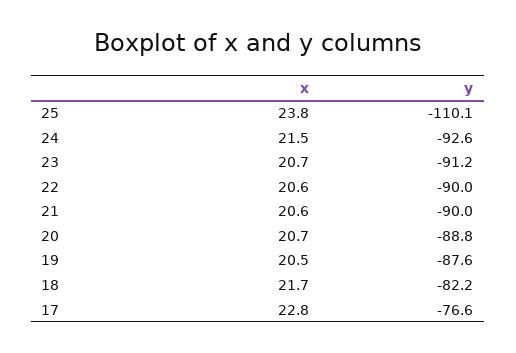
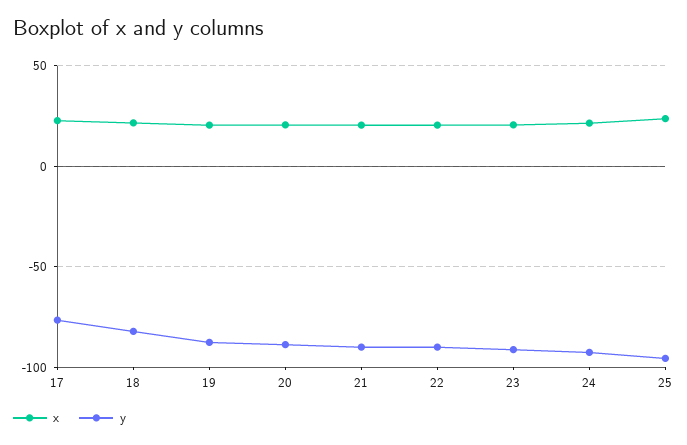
y, 25: -110.1 -> -95

